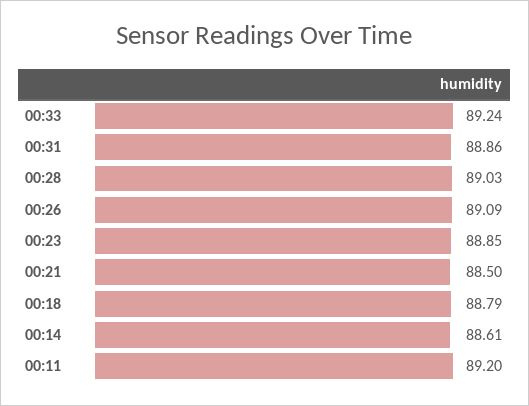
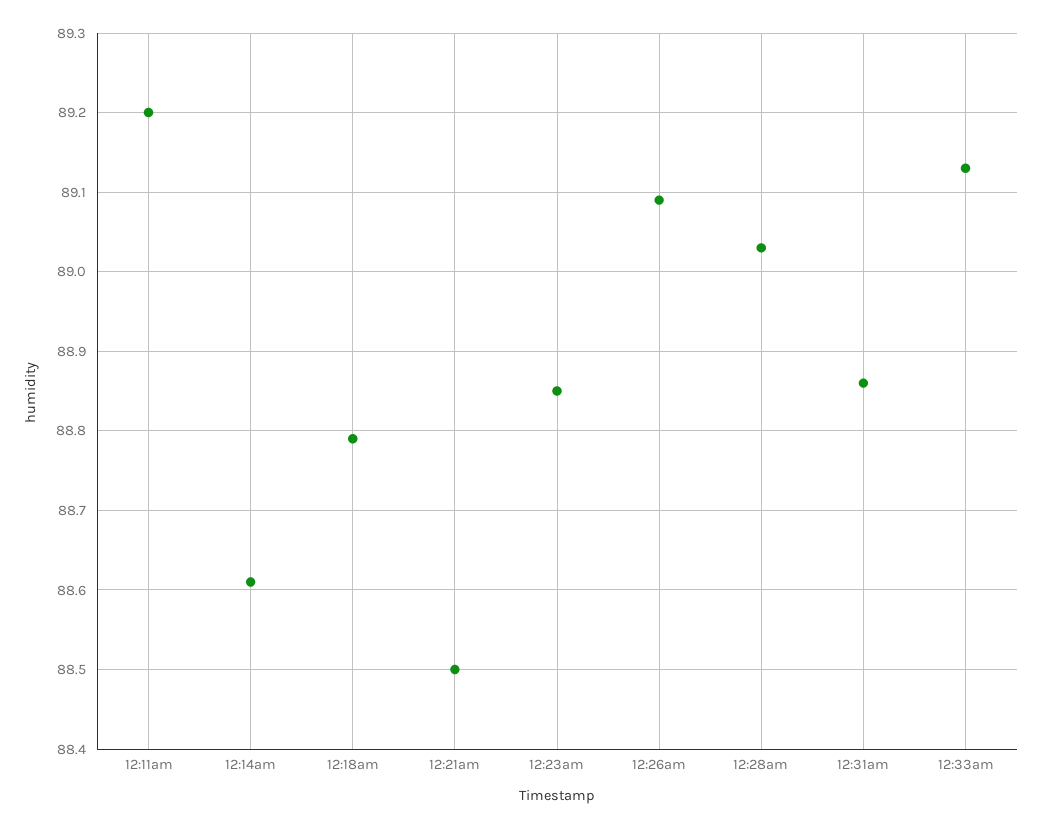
00:33: 89.24 -> 89.13

